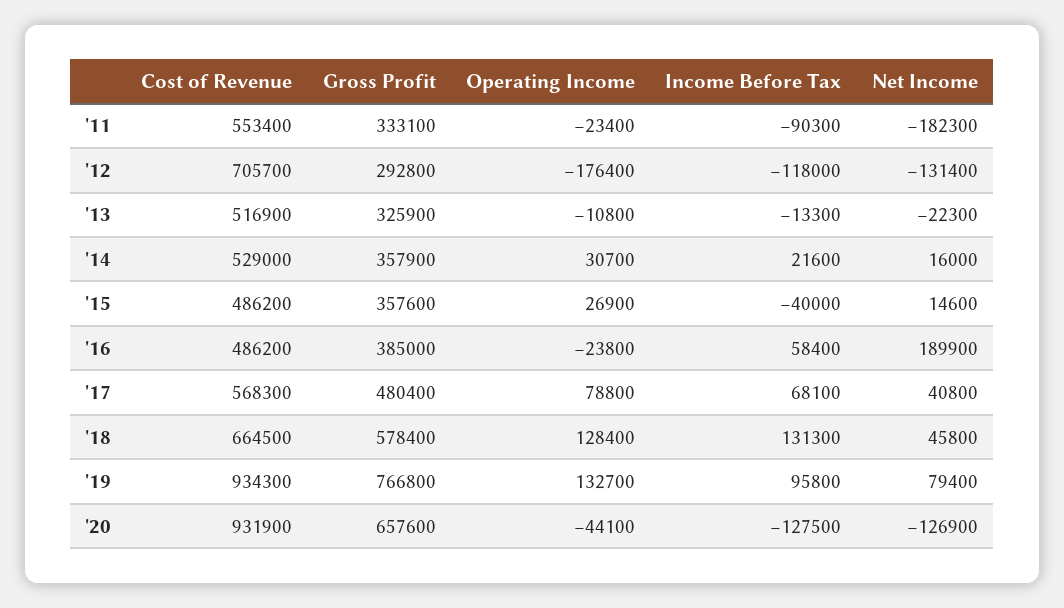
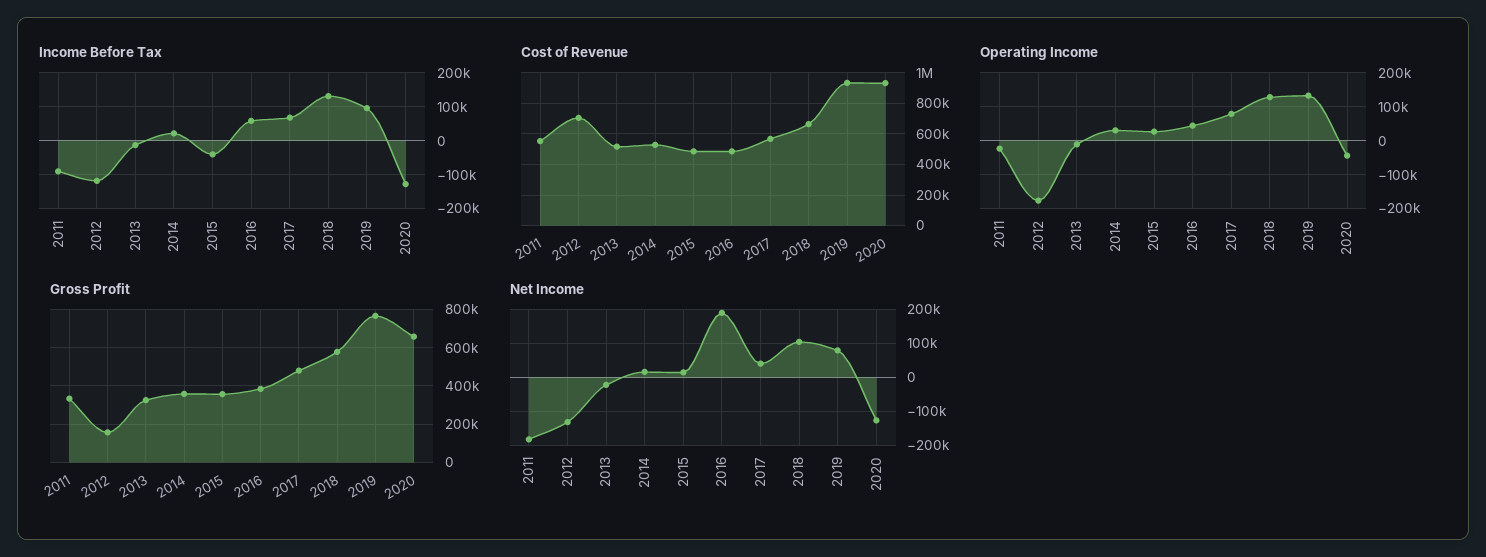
Gross Profit, '12: 292800 -> 150000
Operating Income, '16: -23800 -> 40000
Net Income, '18: 45800 -> 100000

